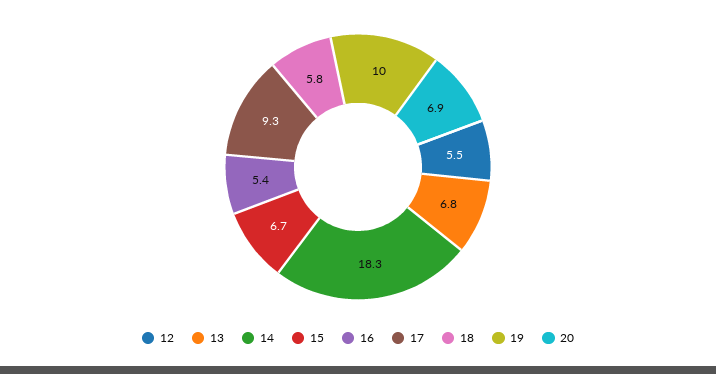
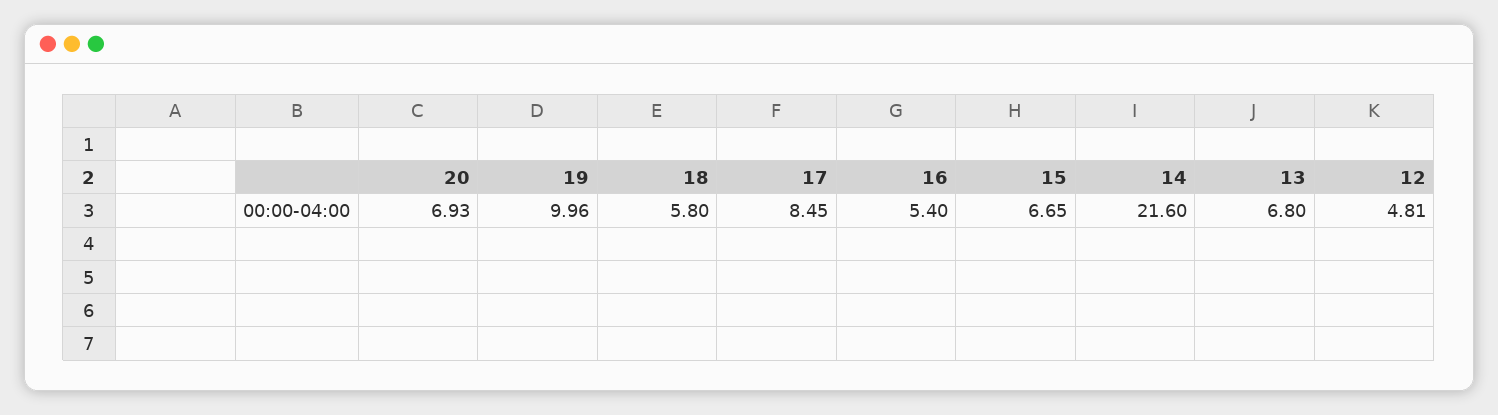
12: 5.5 -> 4.81
14: 18.3 -> 21.6
17: 9.3 -> 8.45

